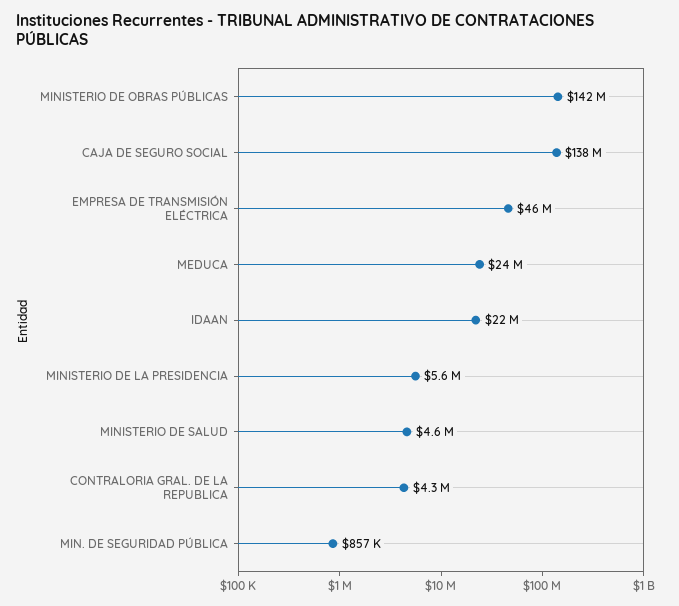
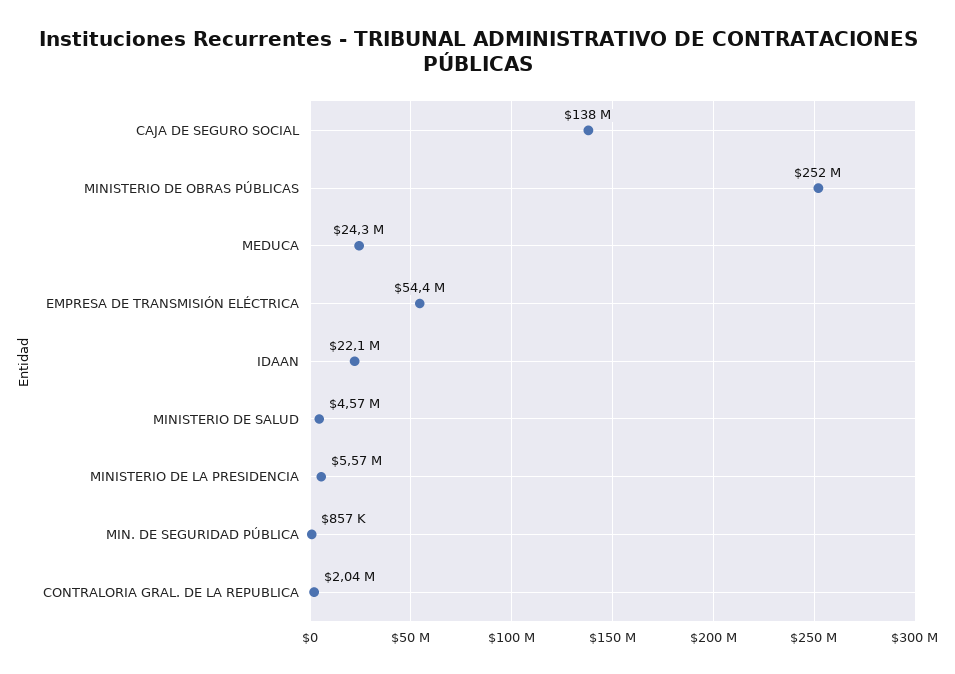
MINISTERIO DE OBRAS PÚBLICAS: 142000000 -> 252000000
EMPRESA DE TRANSMISIÓN ELÉCTRICA: 46000000 -> 54400000
CONTRALORIA GRAL. DE LA REPUBLICA: 4300000 -> 2040000

